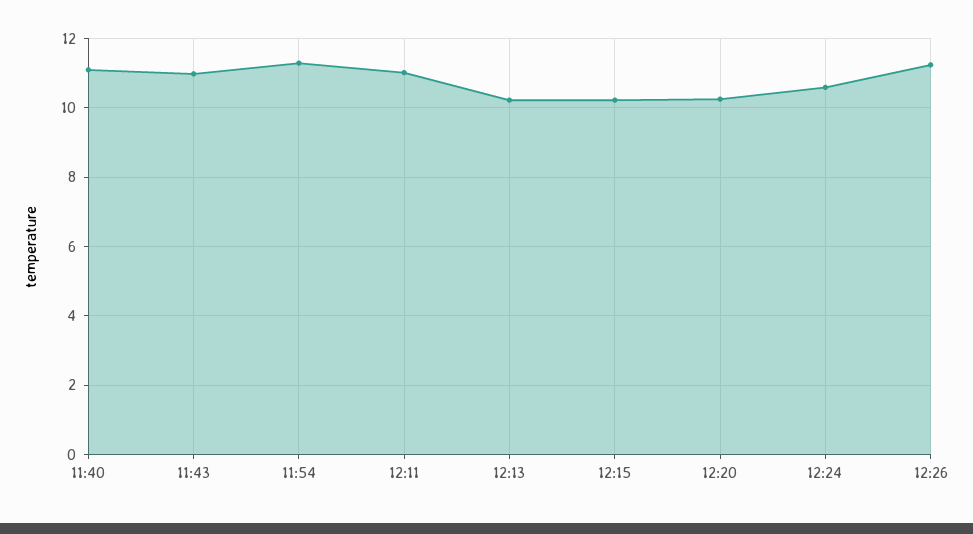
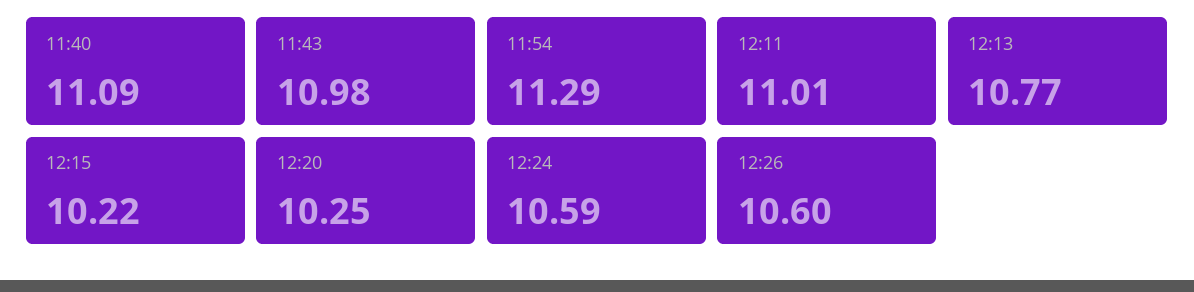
12:13: 10.2 -> 10.77
12:26: 11.2 -> 10.6

